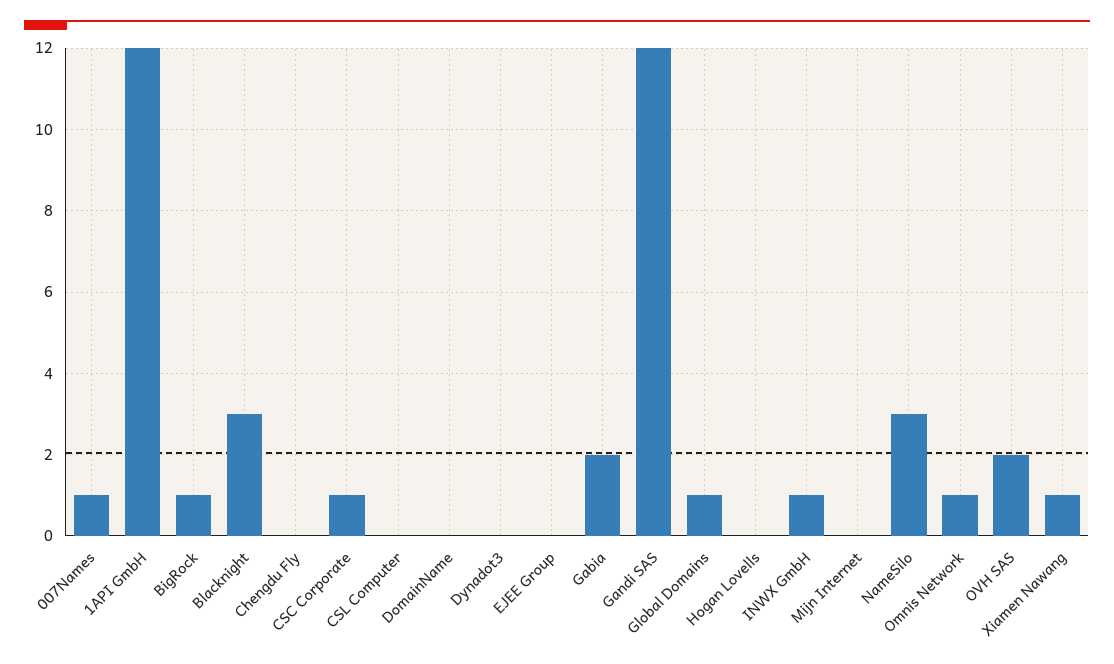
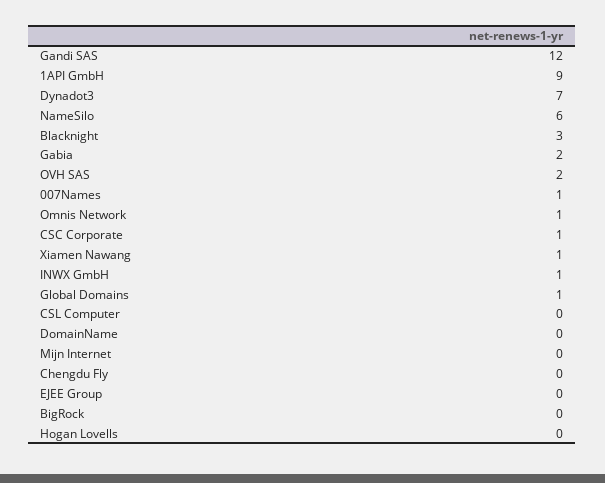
1API GmbH: 12 -> 9
BigRock: 1 -> 0
Dynadot3: 0 -> 7
NameSilo: 3 -> 6

